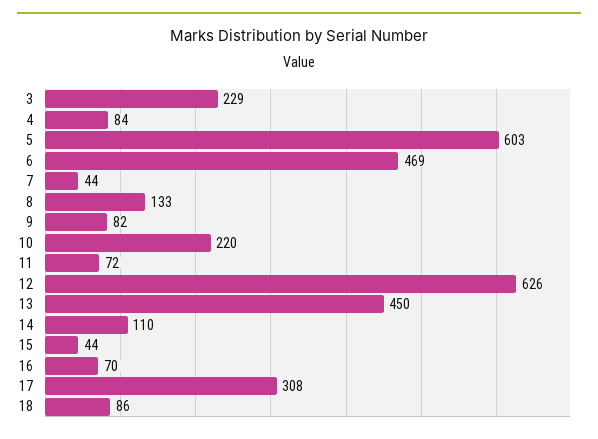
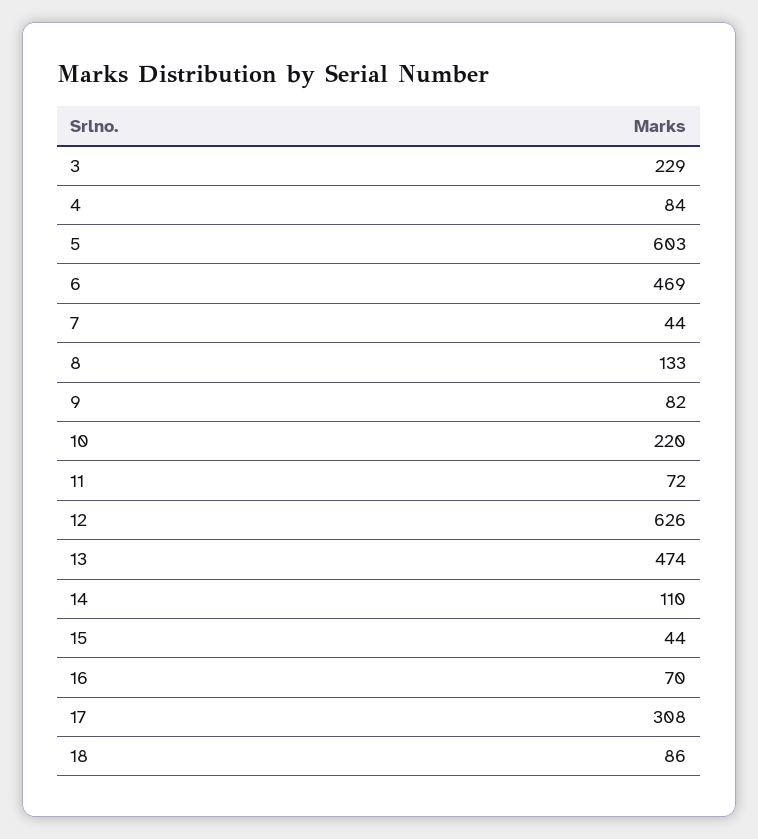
13: 450 -> 474

